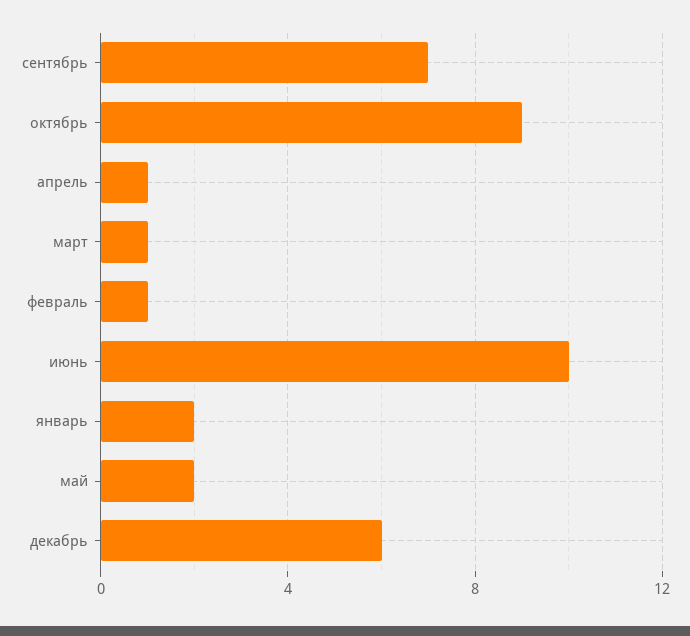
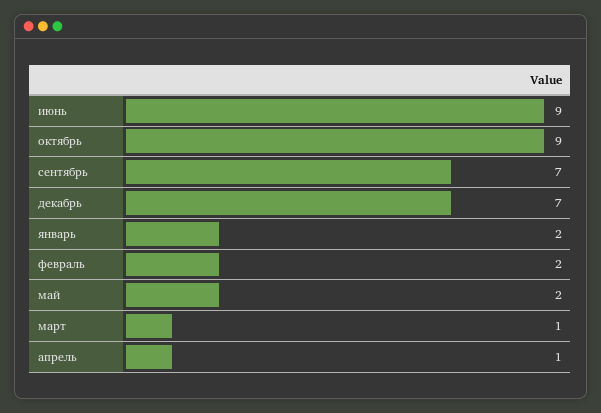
февраль: 1 -> 2
июнь: 10 -> 9
декабрь: 6 -> 7

